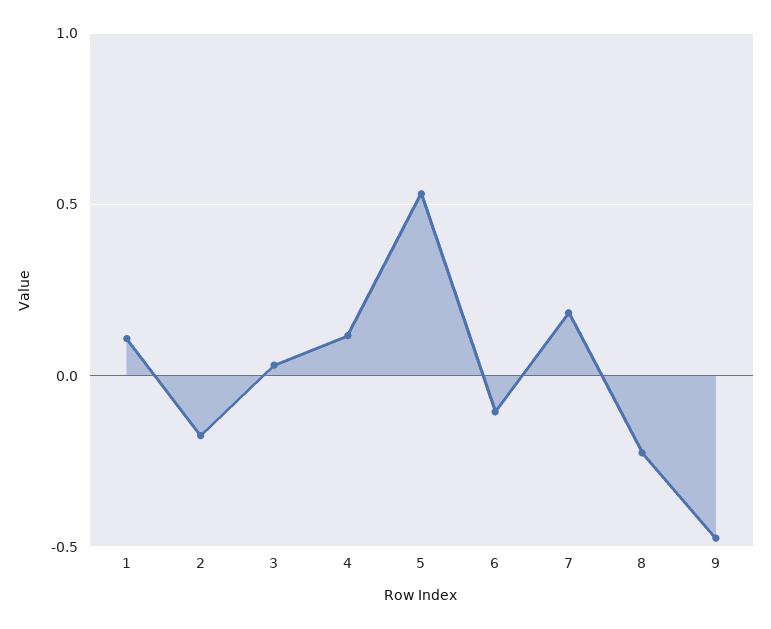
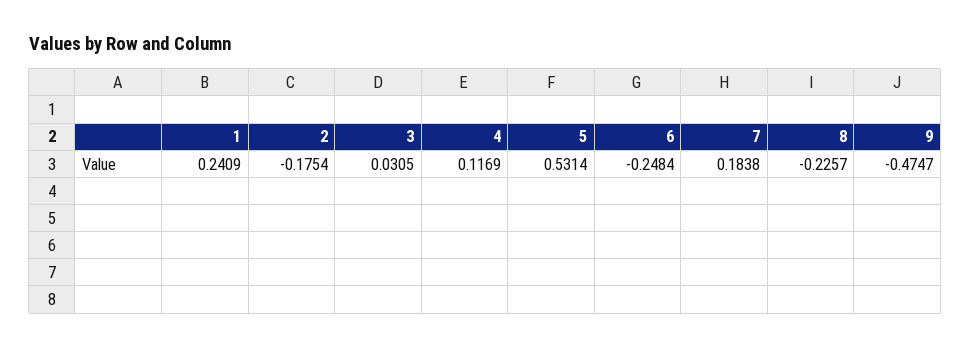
1: 0.1 -> 0.2409
6: -0.1 -> -0.2484

